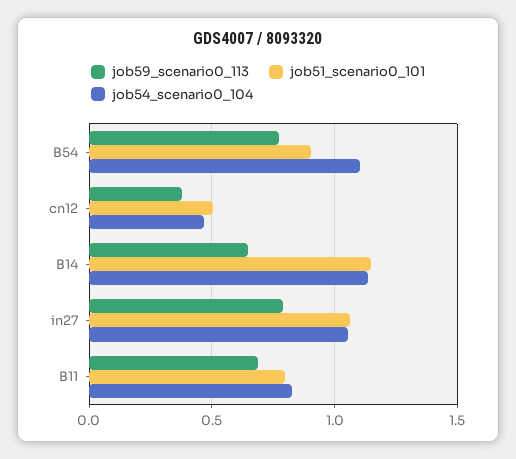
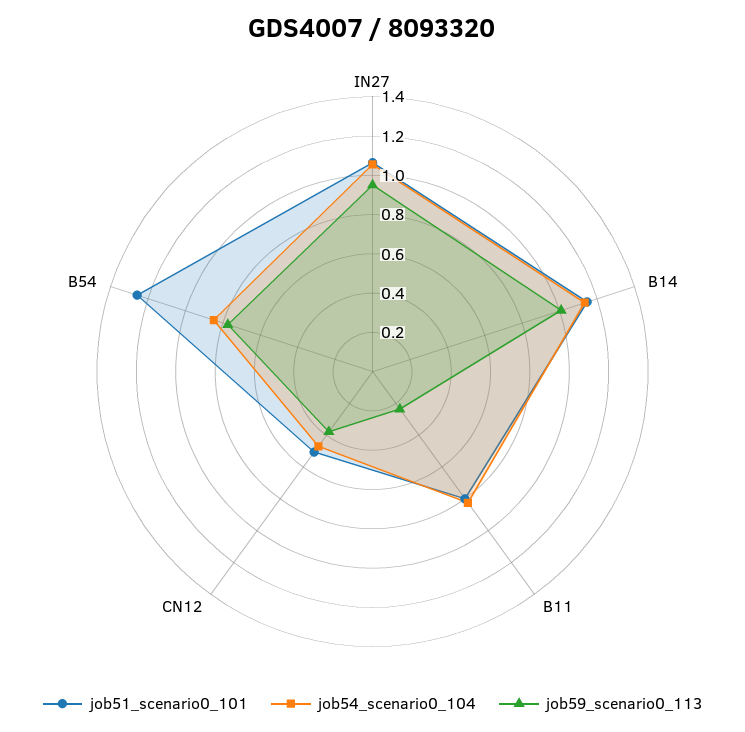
job51_scenario0_101, B54: 0.9 -> 1.25
job54_scenario0_104, B54: 1.1 -> 0.85
job59_scenario0_113, B14: 0.65 -> 1
job59_scenario0_113, in27: 0.8 -> 0.95
job59_scenario0_113, B11: 0.7 -> 0.25

